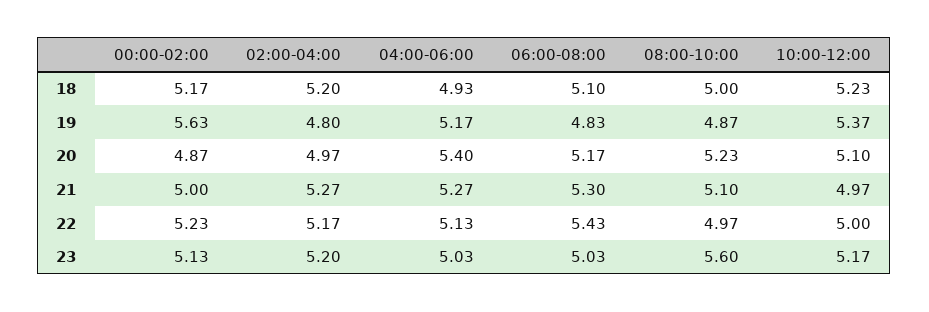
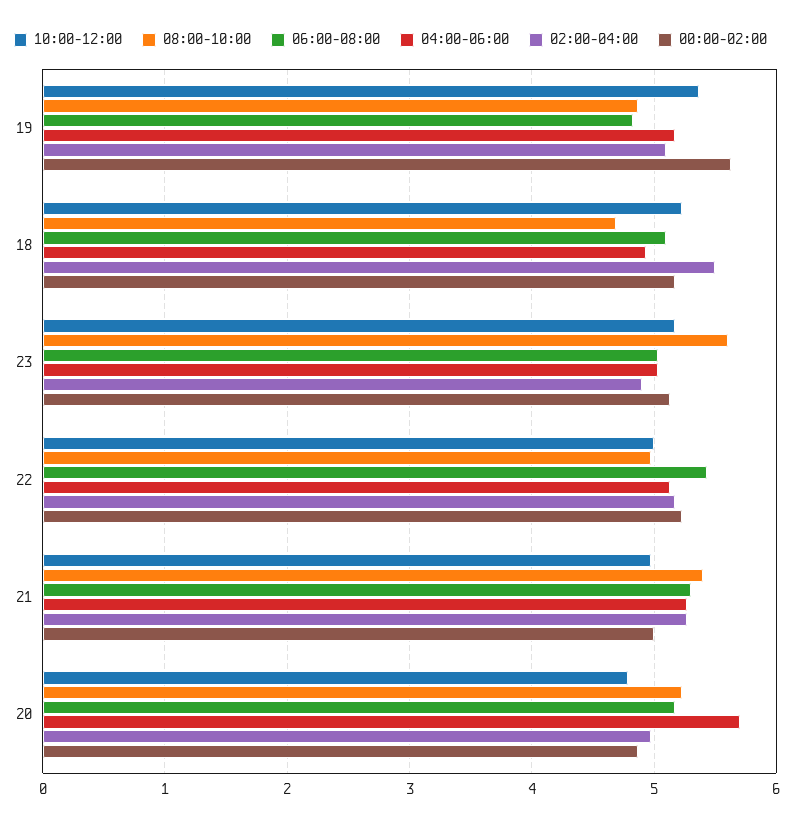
02:00-04:00, 18: 5.2 -> 5.5
08:00-10:00, 18: 5 -> 4.7
02:00-04:00, 19: 4.8 -> 5.1
04:00-06:00, 20: 5.4 -> 5.7
10:00-12:00, 20: 5.1 -> 4.8
08:00-10:00, 21: 5.1 -> 5.4
02:00-04:00, 23: 5.2 -> 4.9

